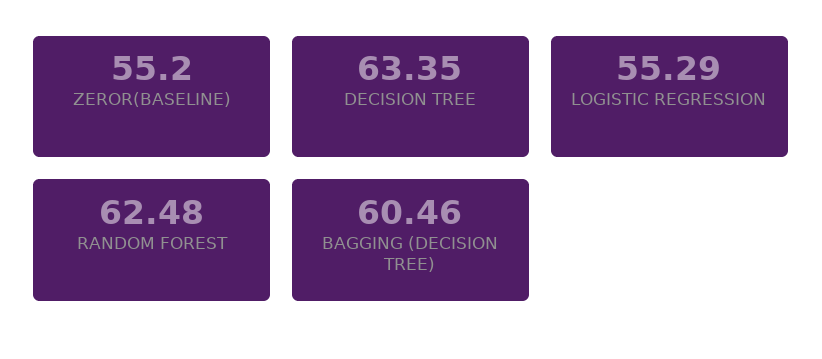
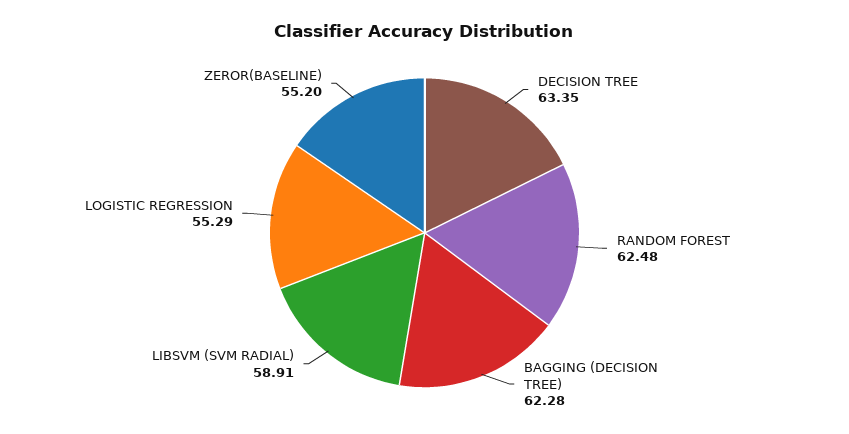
BAGGING (DECISION TREE): 60.46 -> 62.28
LIBSVM (SVM RADIAL): none -> 58.91

